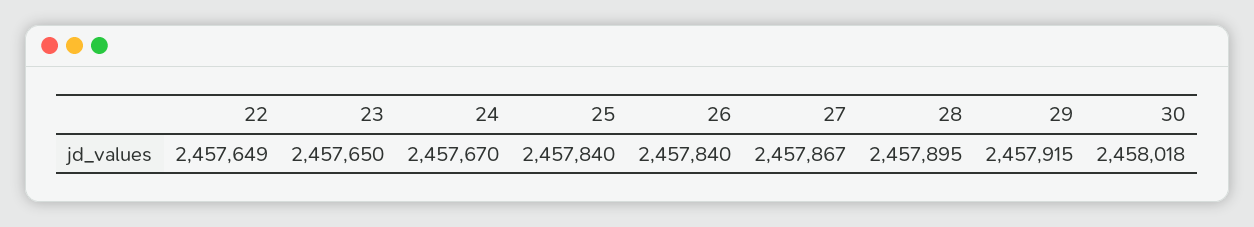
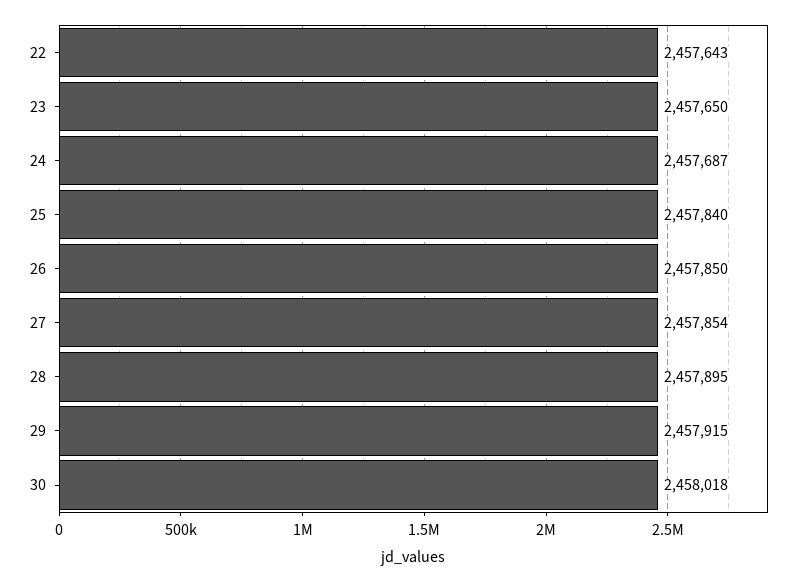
22: 2457649 -> 2457643
24: 2457670 -> 2457687
26: 2457840 -> 2457850
27: 2457867 -> 2457854

